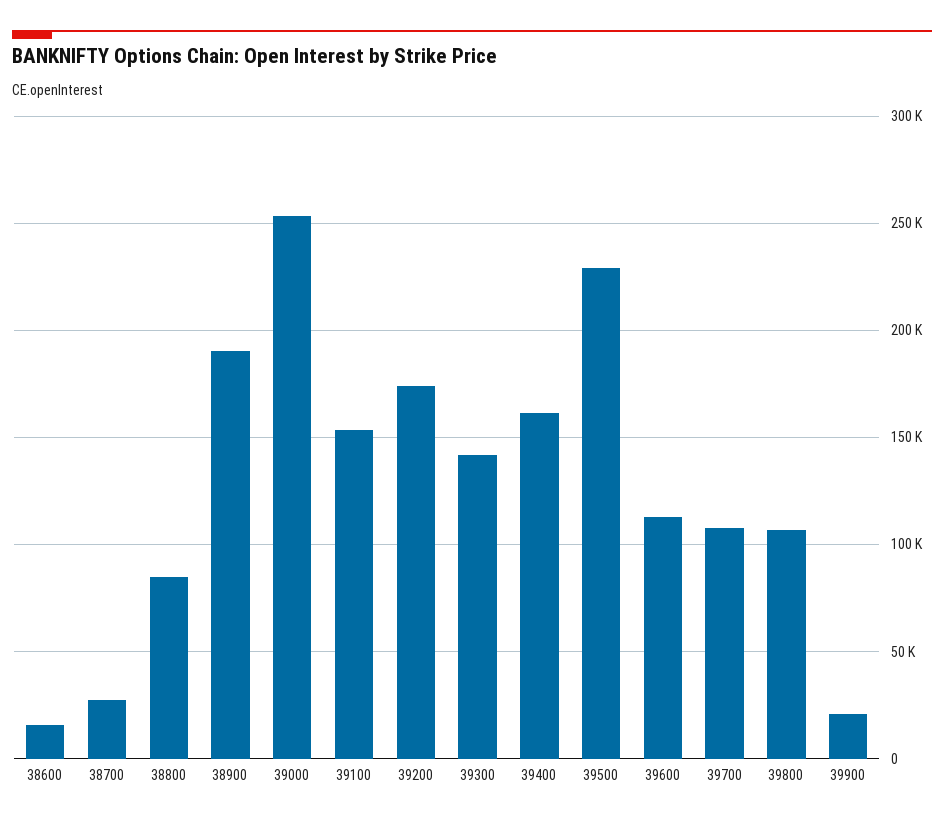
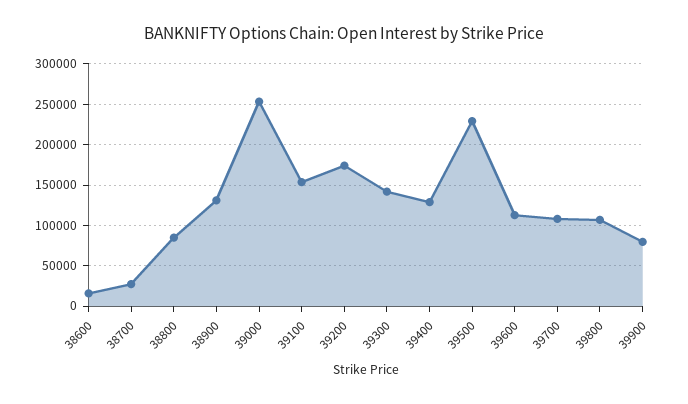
38900: 190000 -> 130000
39400: 160000 -> 130000
39900: 20000 -> 80000

